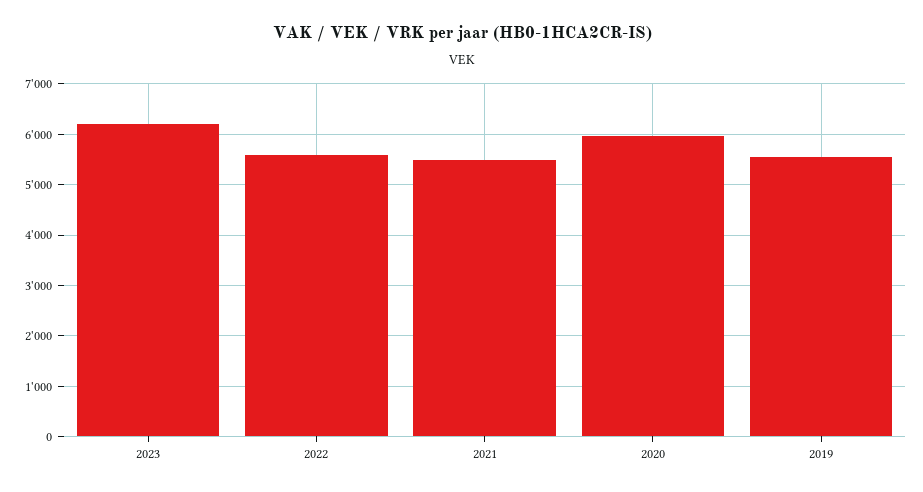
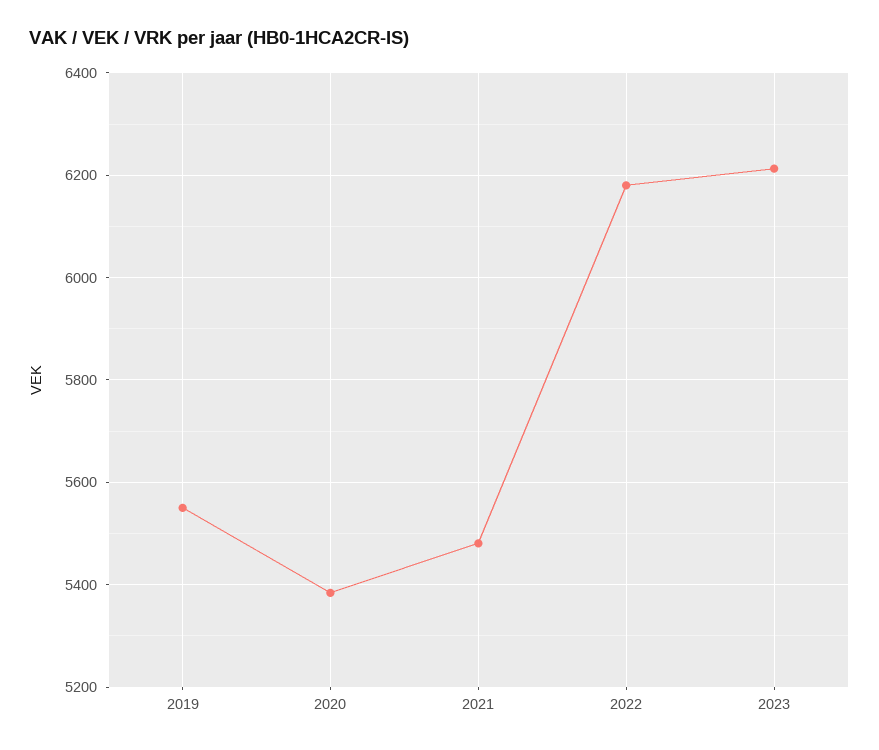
2022: 5600 -> 6180
2020: 6000 -> 5380

